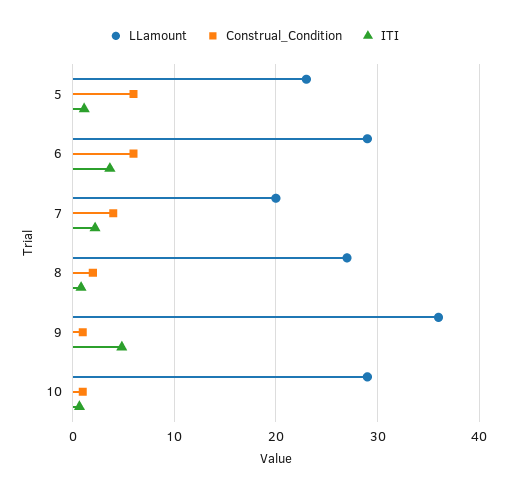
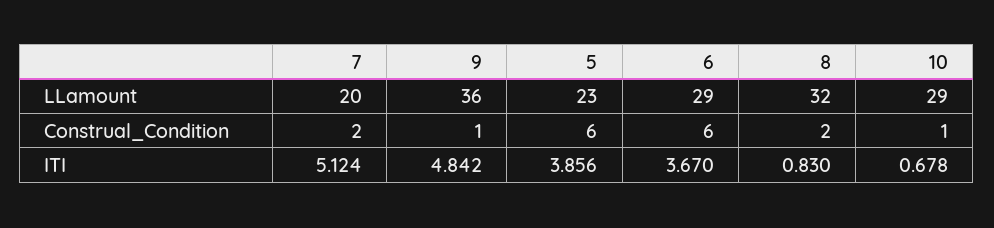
ITI, 5: 1 -> 3.856
Construal_Condition, 7: 4 -> 2
ITI, 7: 2 -> 5.124
LLamount, 8: 27 -> 32

